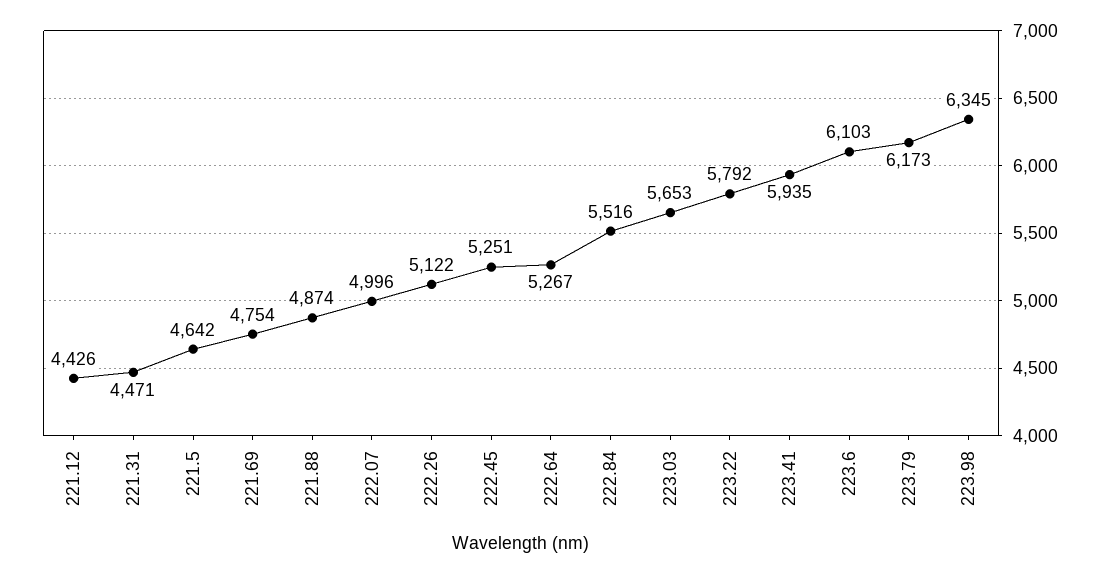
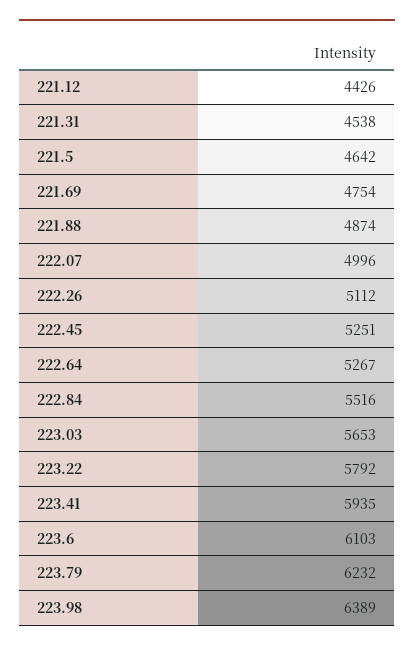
221.31: 4471 -> 4538
222.26: 5122 -> 5112
223.79: 6173 -> 6232
223.98: 6345 -> 6389

